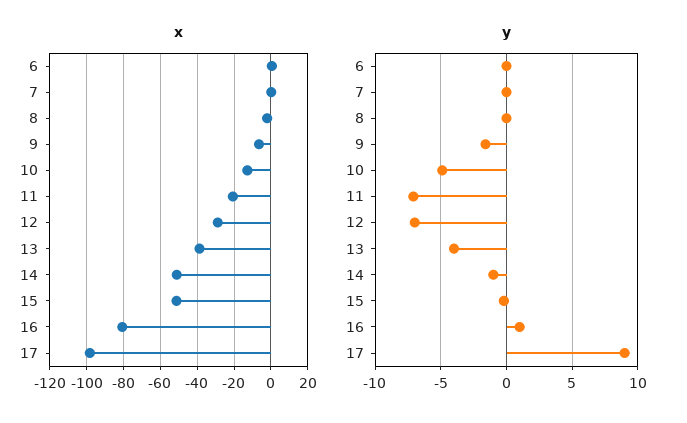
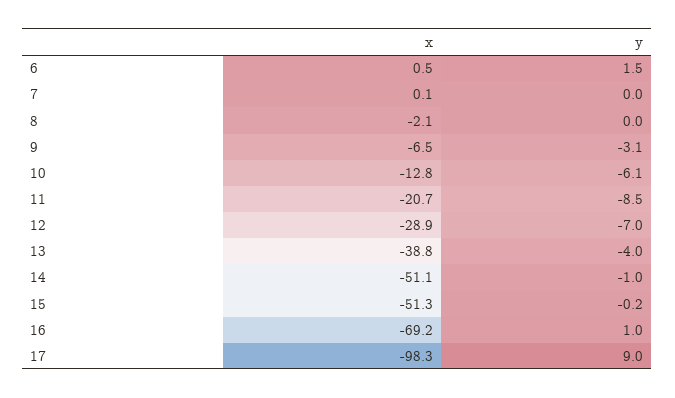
x, 16: -80 -> -69.2
y, 6: 0 -> 1.5
y, 9: -1.5 -> -3.1
y, 10: -5 -> -6.1
y, 11: -7 -> -8.5

